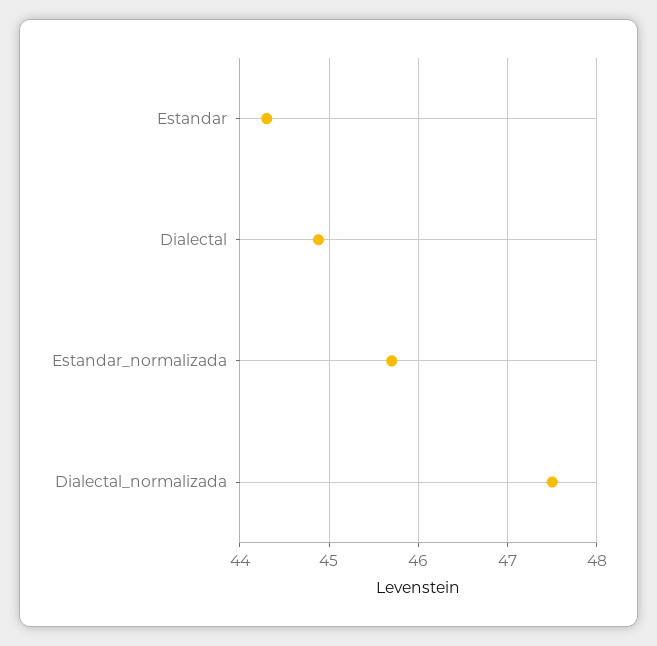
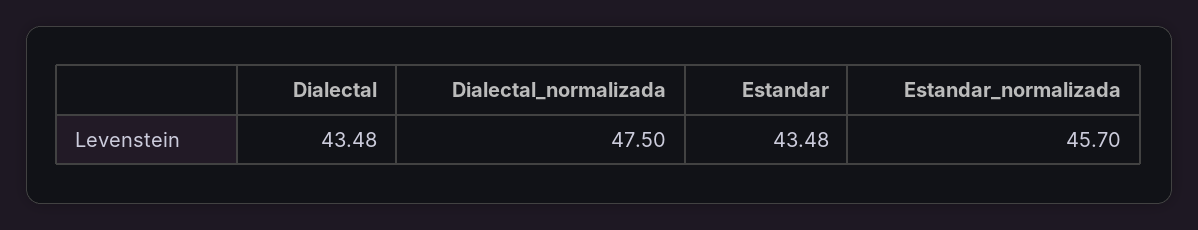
Estandar: 44.3 -> 43.48
Dialectal: 44.9 -> 43.48

